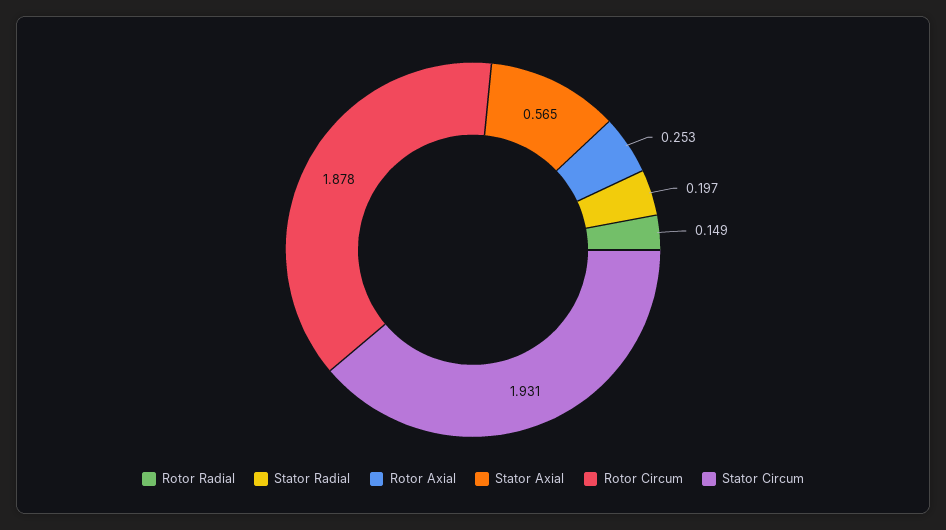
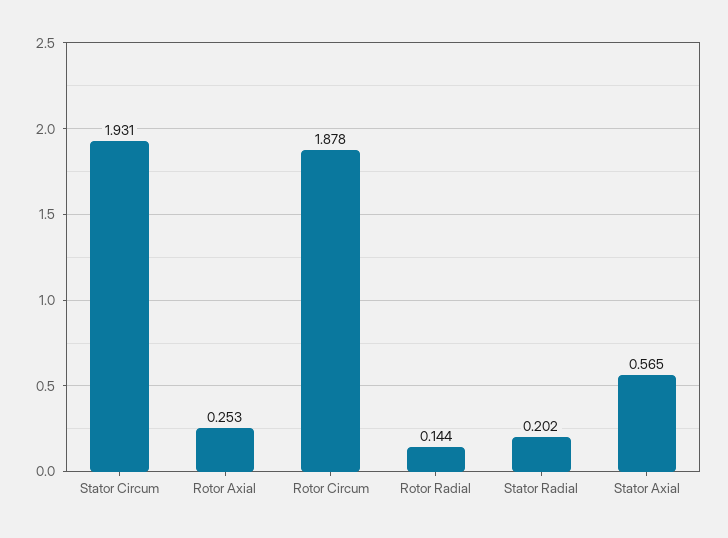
Rotor Radial: 0.149 -> 0.144
Stator Radial: 0.197 -> 0.202

